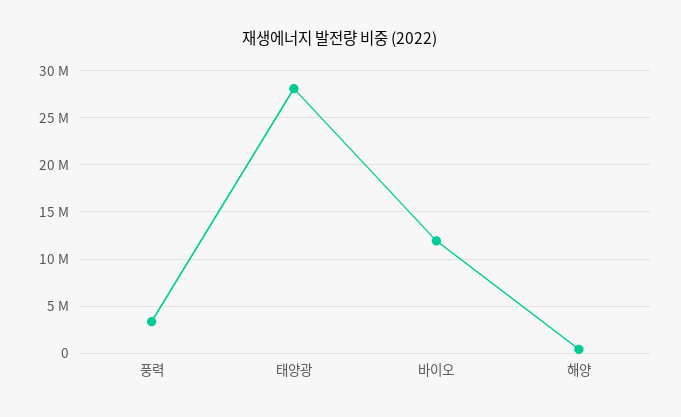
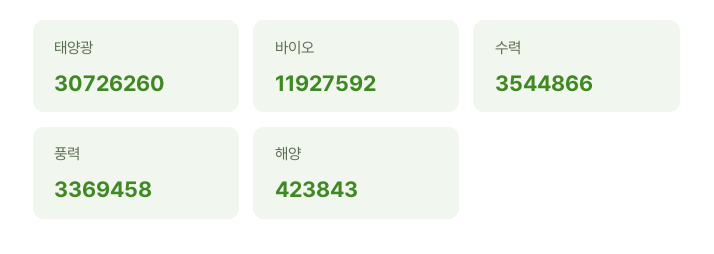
태양광: 28000000 -> 30726260
수력: none -> 3544866

